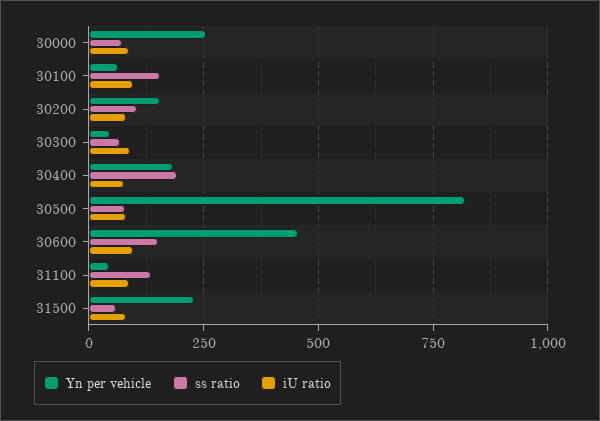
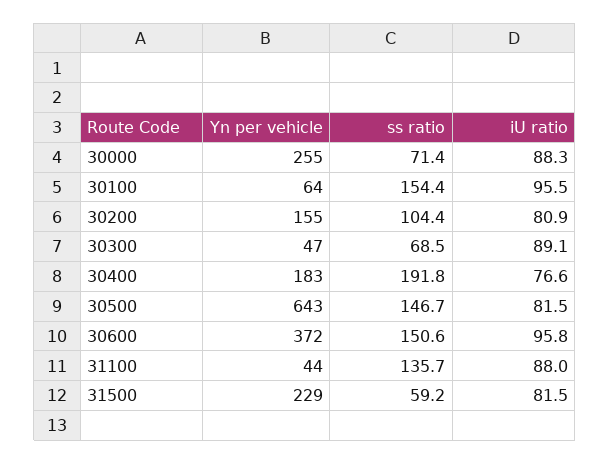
Yn per vehicle, 30500: 825 -> 643
ss ratio, 30500: 75 -> 146.7
Yn per vehicle, 30600: 450 -> 372

